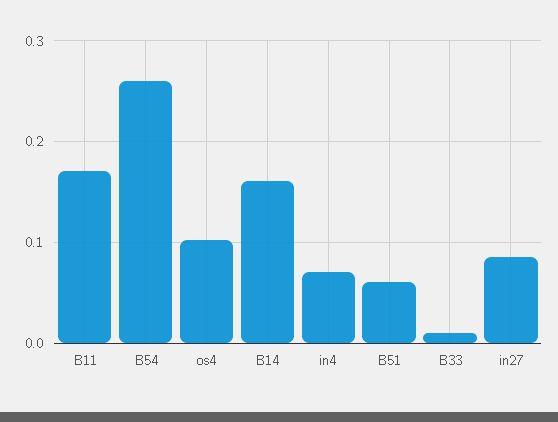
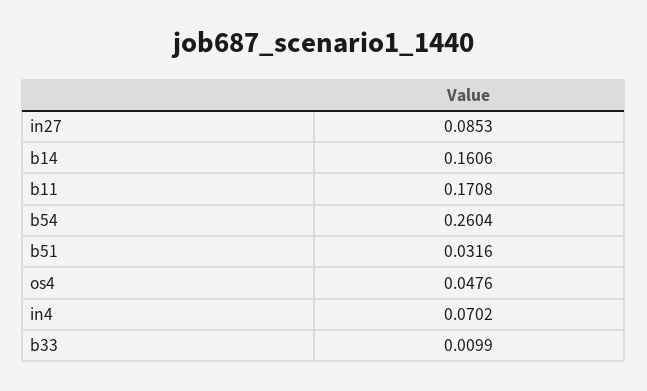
os4: 0.1 -> 0.0476
B51: 0.06 -> 0.0316

